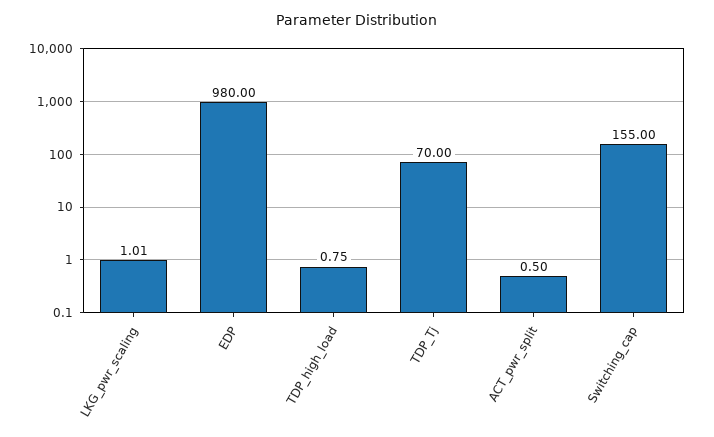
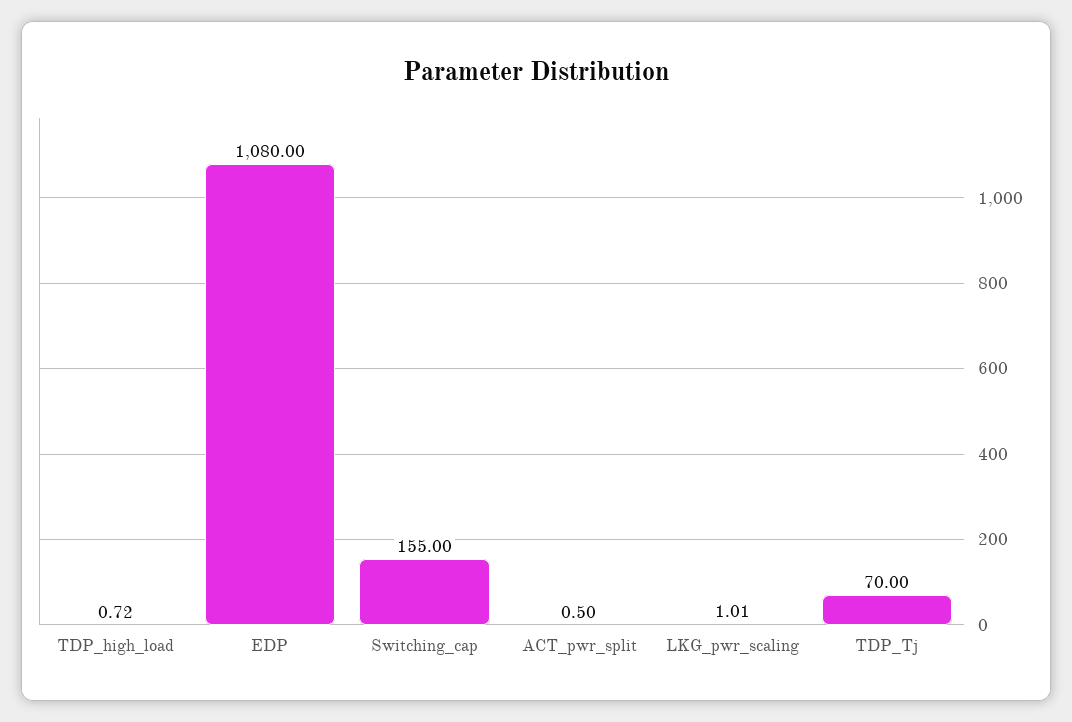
EDP: 980 -> 1080
TDP_high_load: 0.75 -> 0.72

